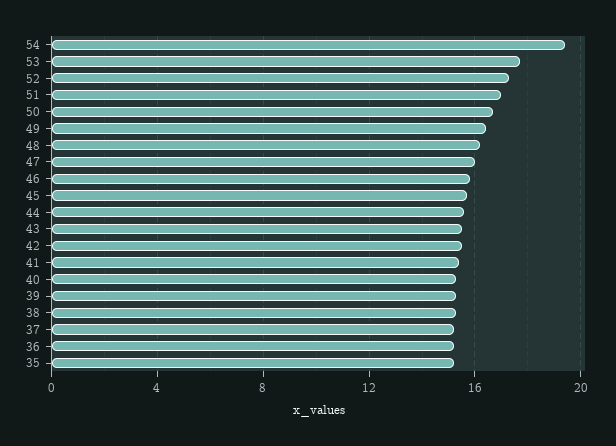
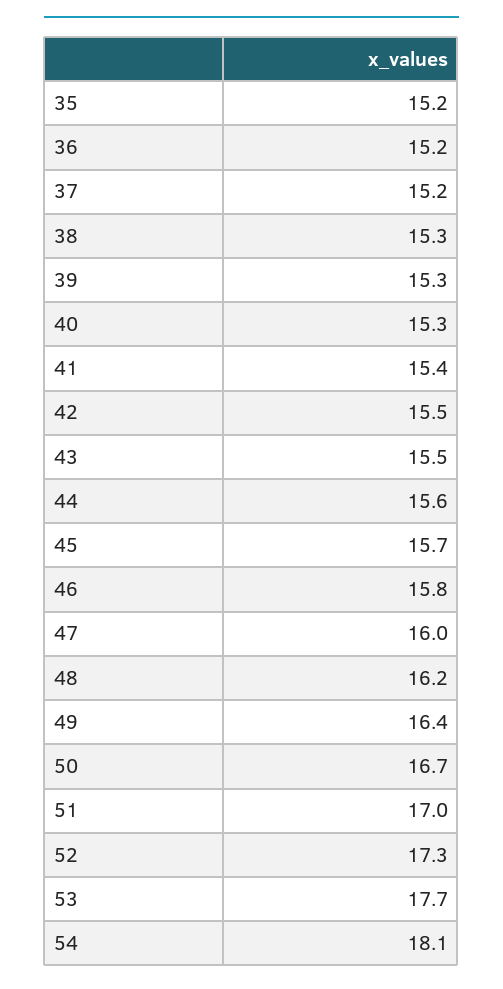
54: 19.5 -> 18.1

